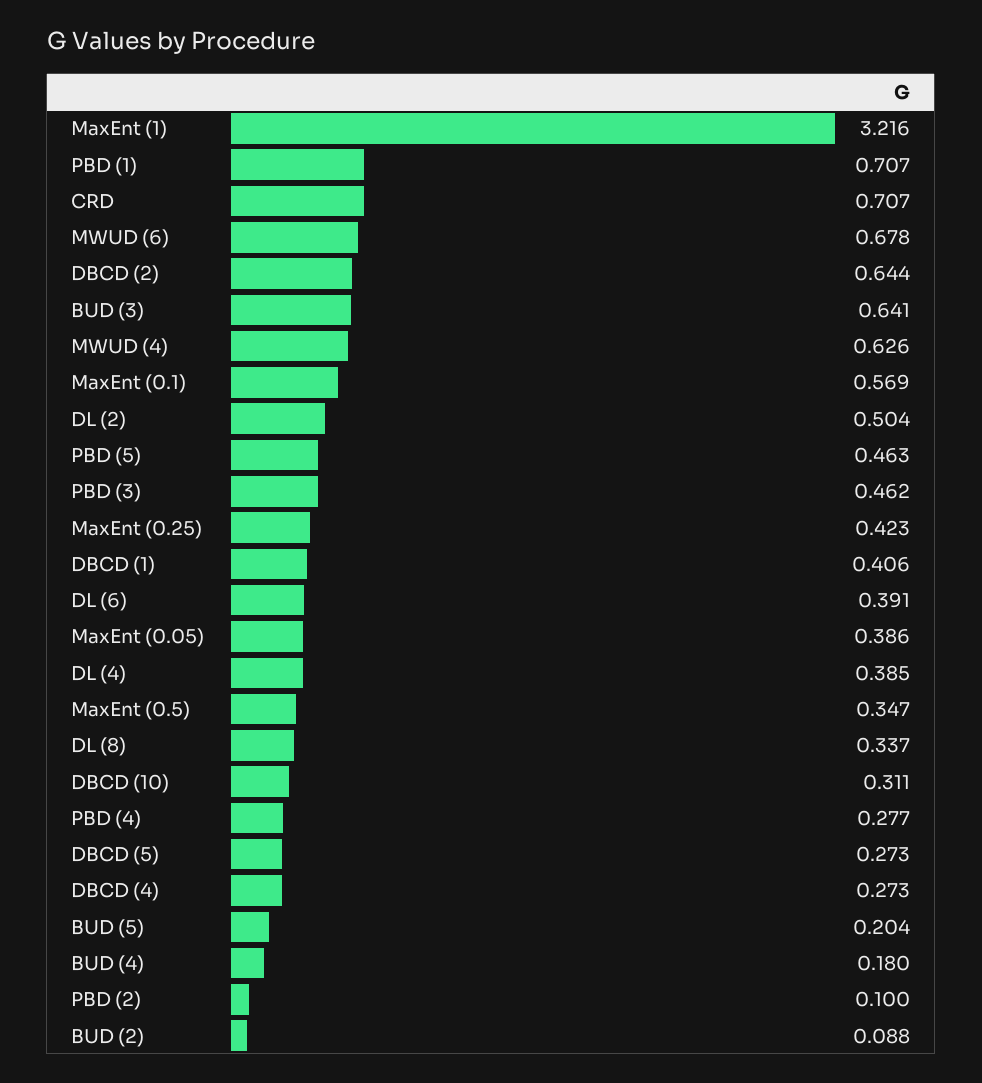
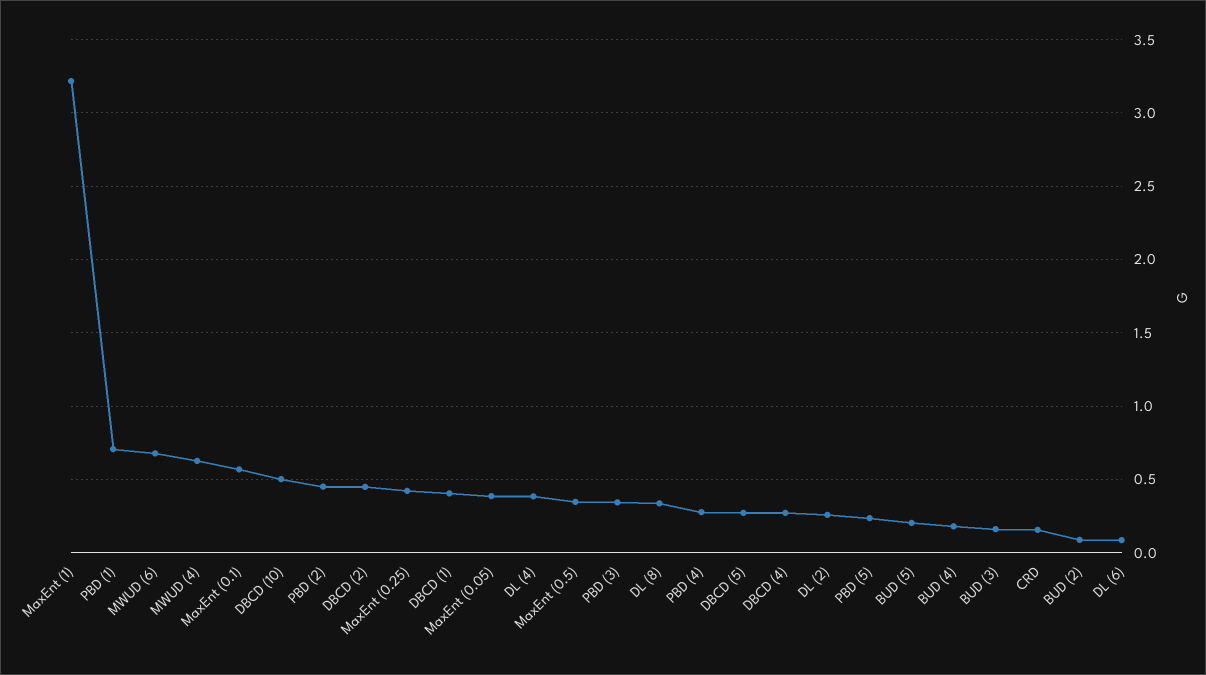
CRD: 0.707 -> 0.15
DBCD (2): 0.644 -> 0.45
BUD (3): 0.641 -> 0.15
DL (2): 0.504 -> 0.25
PBD (5): 0.463 -> 0.25
PBD (3): 0.462 -> 0.35
DL (6): 0.391 -> 0.1
DBCD (10): 0.311 -> 0.5
PBD (2): 0.1 -> 0.45

